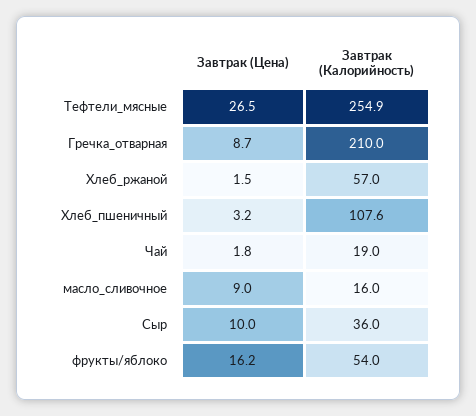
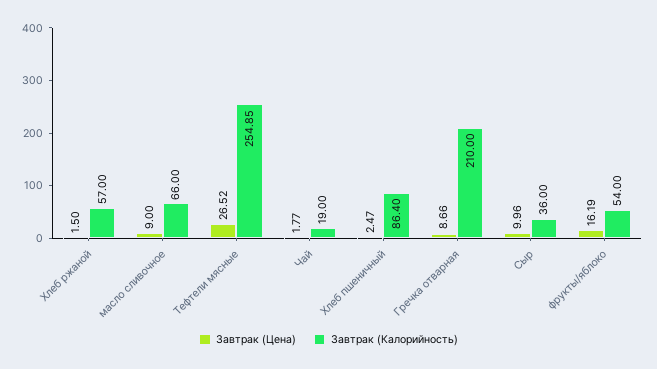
Завтрак (Цена), Хлеб_пшеничный: 3.2 -> 2.47
Завтрак (Калорийность), Хлеб_пшеничный: 107.6 -> 86.4
Завтрак (Калорийность), масло_сливочное: 16 -> 66

